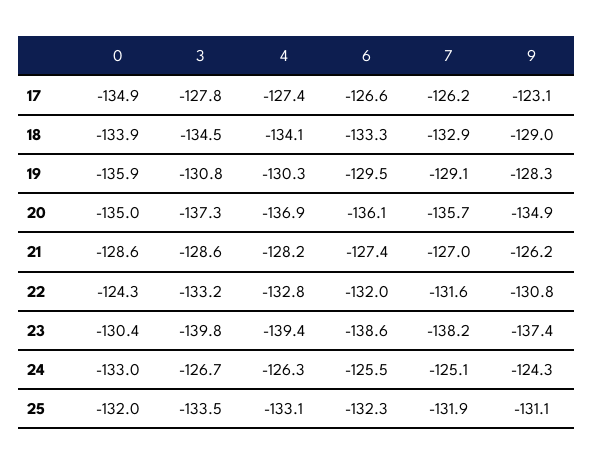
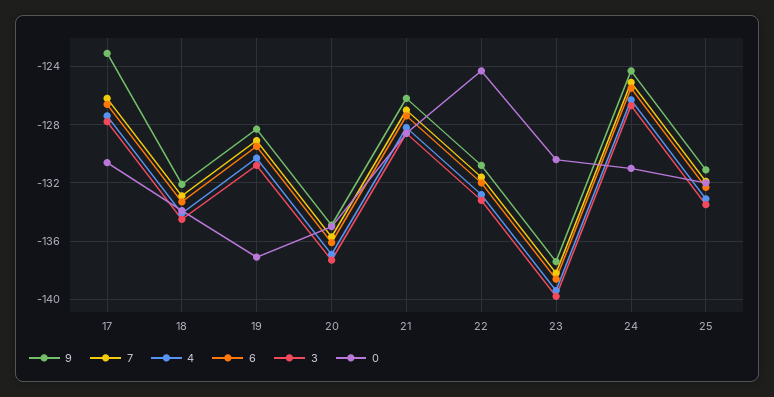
0, 17: -134.9 -> -130.5
9, 18: -129 -> -132
0, 19: -135.9 -> -137
0, 24: -133 -> -131

